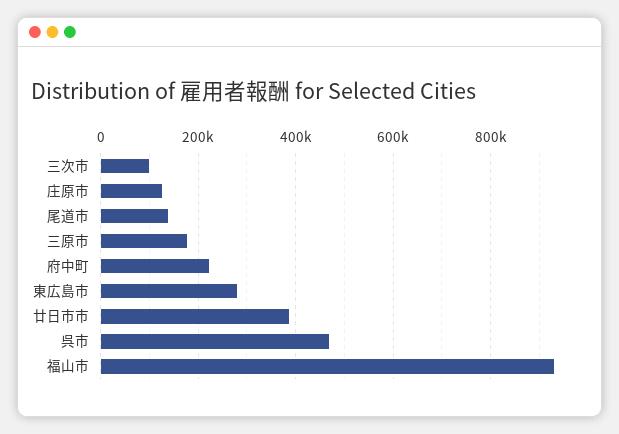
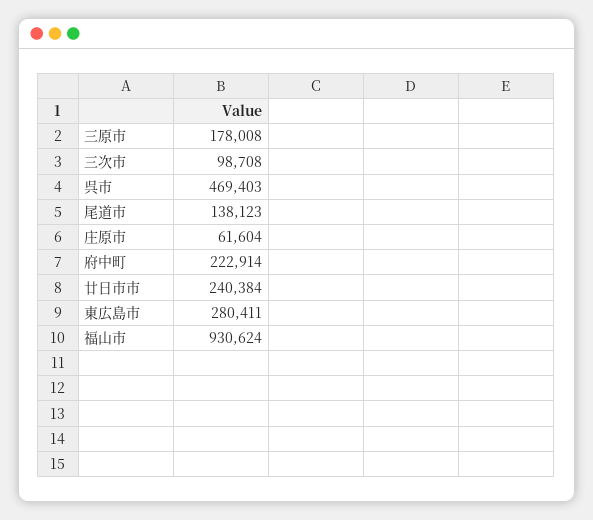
庄原市: 120000 -> 61604
廿日市市: 380000 -> 240384

